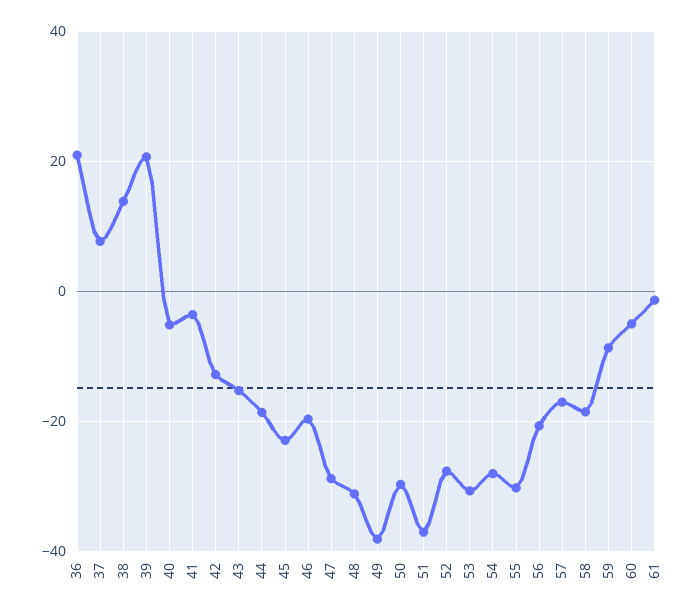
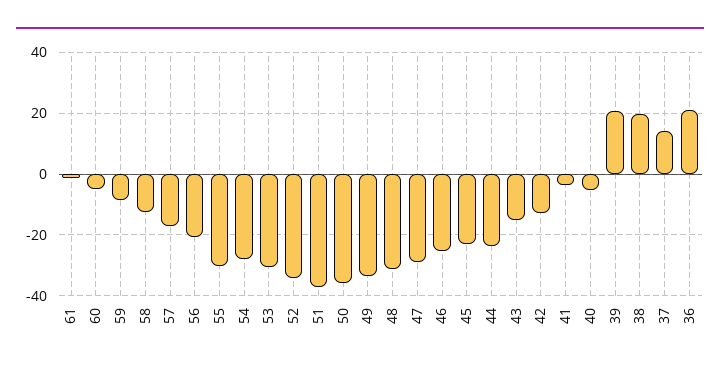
37: 8 -> 14
38: 14 -> 20
44: -18 -> -24
46: -20 -> -26
49: -38 -> -34
50: -30 -> -36
52: -28 -> -34
58: -18 -> -12

